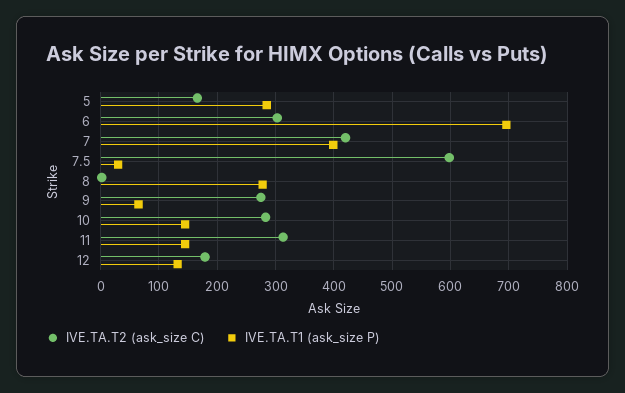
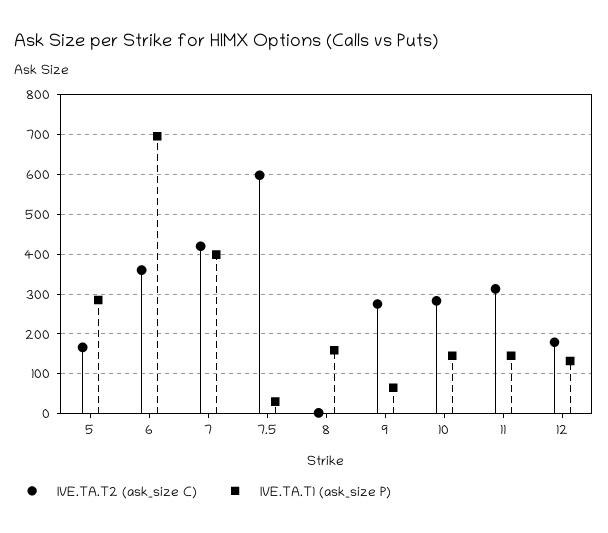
IVE.TA.T2 (ask_size C), 6: 300 -> 360
IVE.TA.T1 (ask_size P), 8: 280 -> 160

